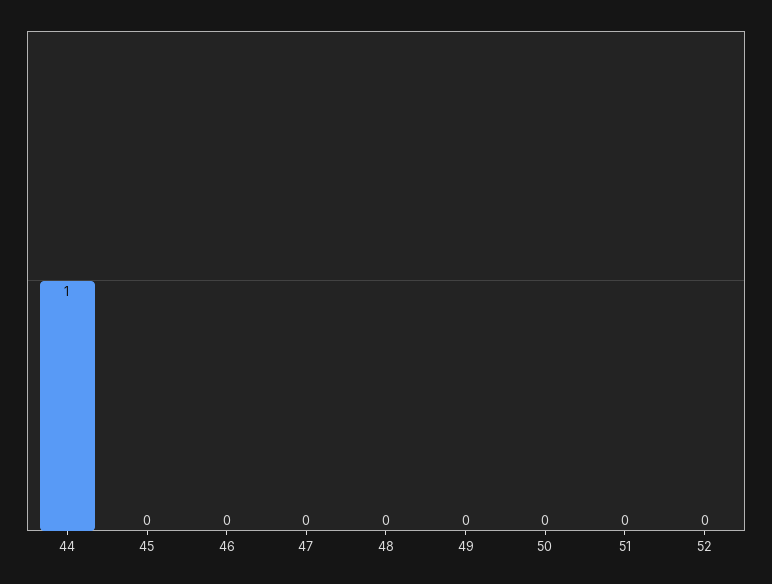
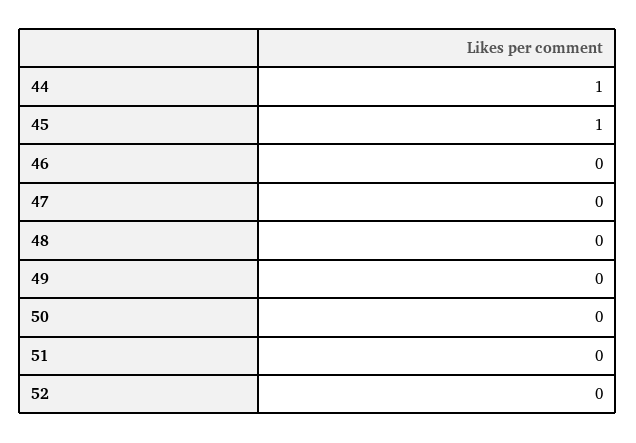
45: 0 -> 1

